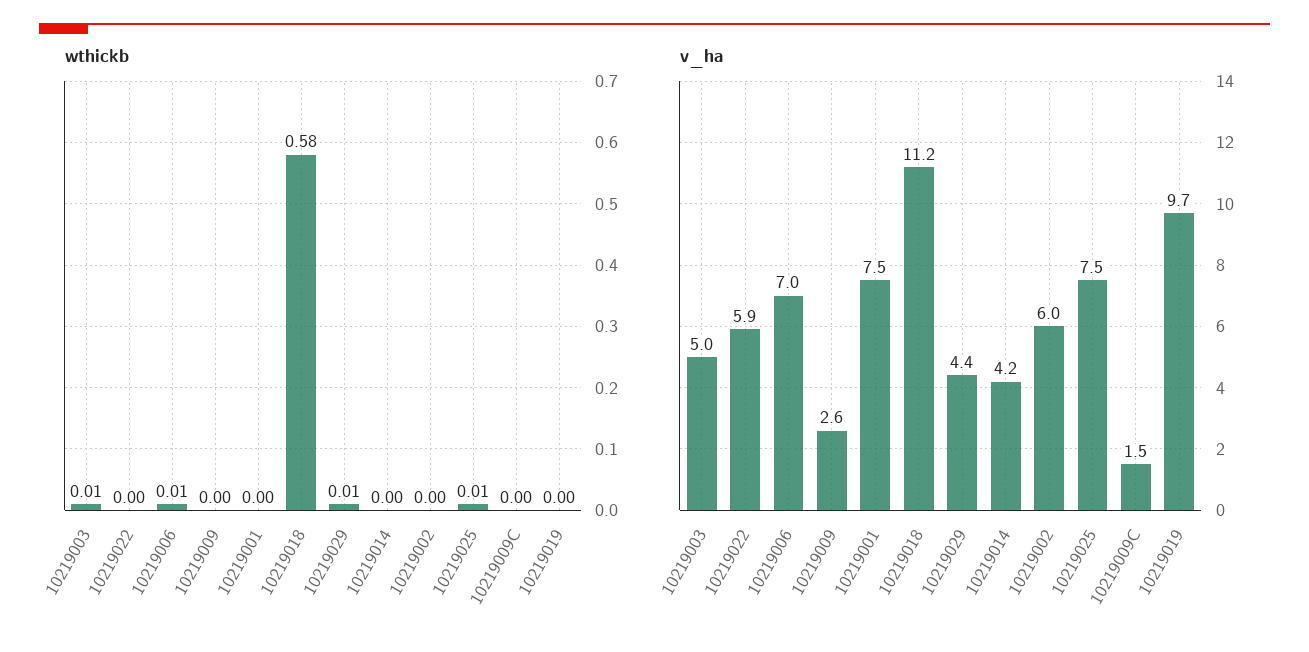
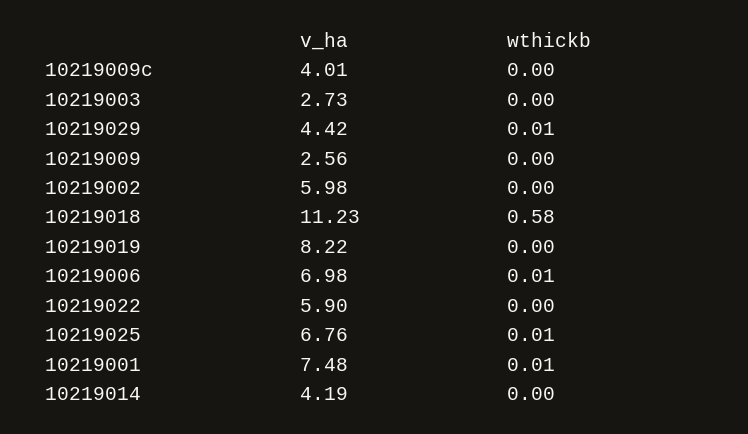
wthickb, 10219003: 0.01 -> 0
wthickb, 10219001: 0 -> 0.01
v_ha, 10219003: 5 -> 2.73
v_ha, 10219025: 7.5 -> 6.76
v_ha, 10219009C: 1.5 -> 4.01
v_ha, 10219019: 9.7 -> 8.22

